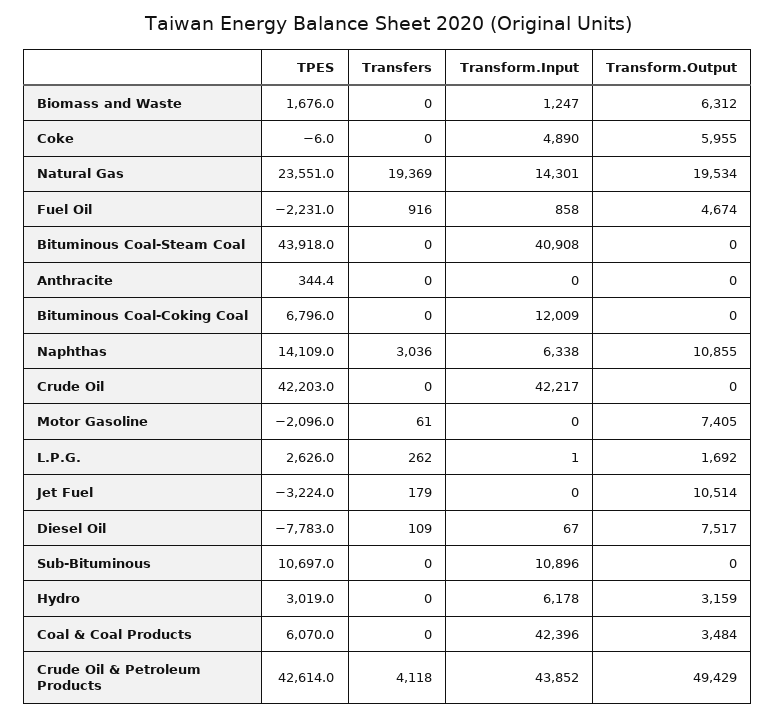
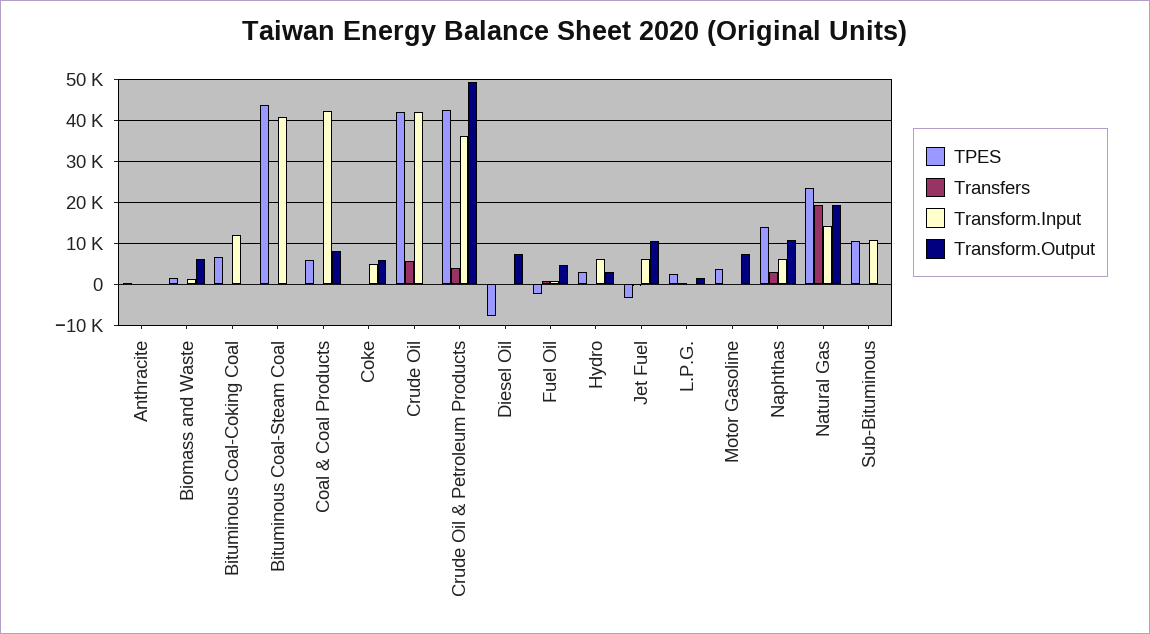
Transfers, Crude Oil: 0 -> 6000
TPES, Motor Gasoline: -2096 -> 4000
Transform.Input, Jet Fuel: 0 -> 6000
Transform.Output, Coal & Coal Products: 3484 -> 8000
Transform.Input, Crude Oil & Petroleum Products: 43852 -> 36000

